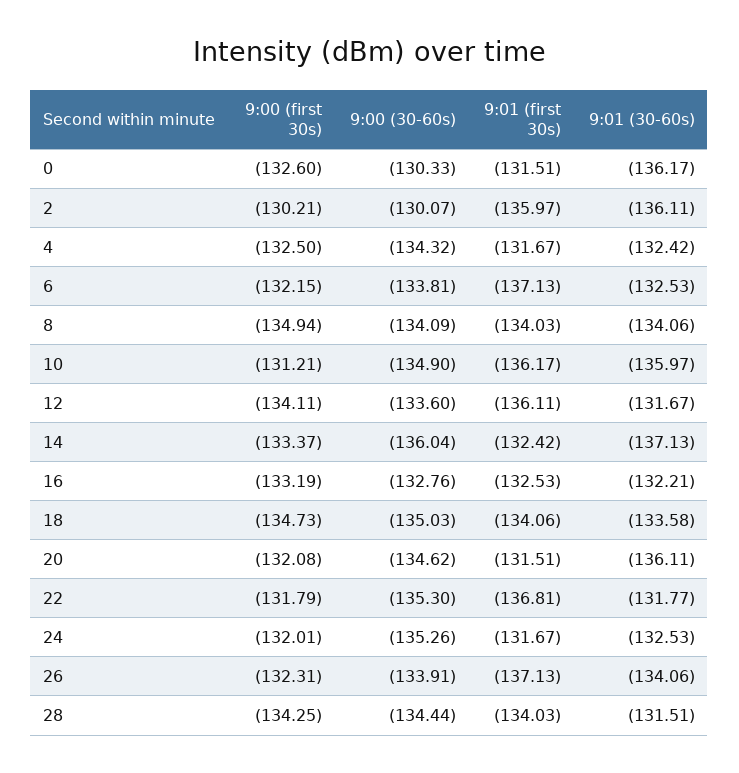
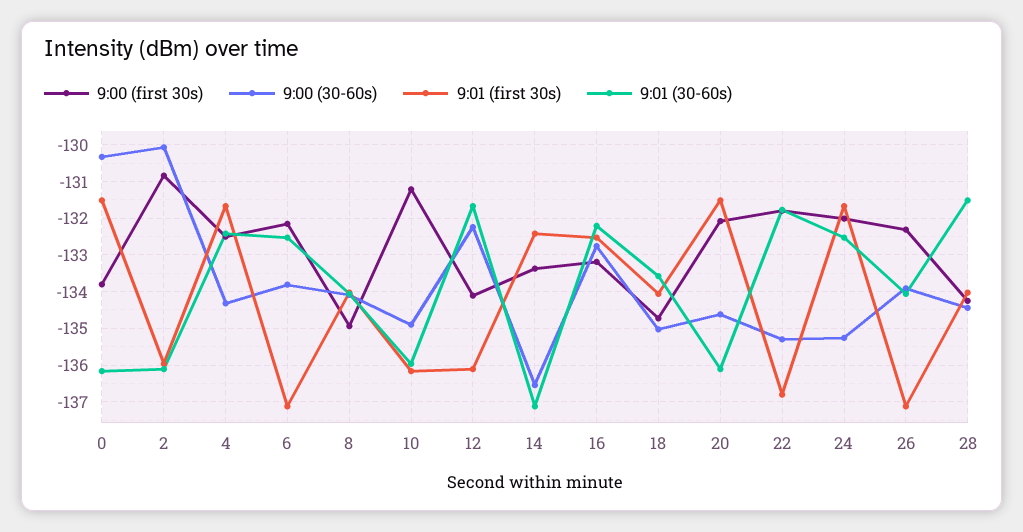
9:00 (first 30s), 0: -132.6 -> -133.8
9:00 (first 30s), 2: -130.21 -> -130.8
9:00 (30-60s), 12: -133.6 -> -132.2
9:00 (30-60s), 14: -136.04 -> -136.6

